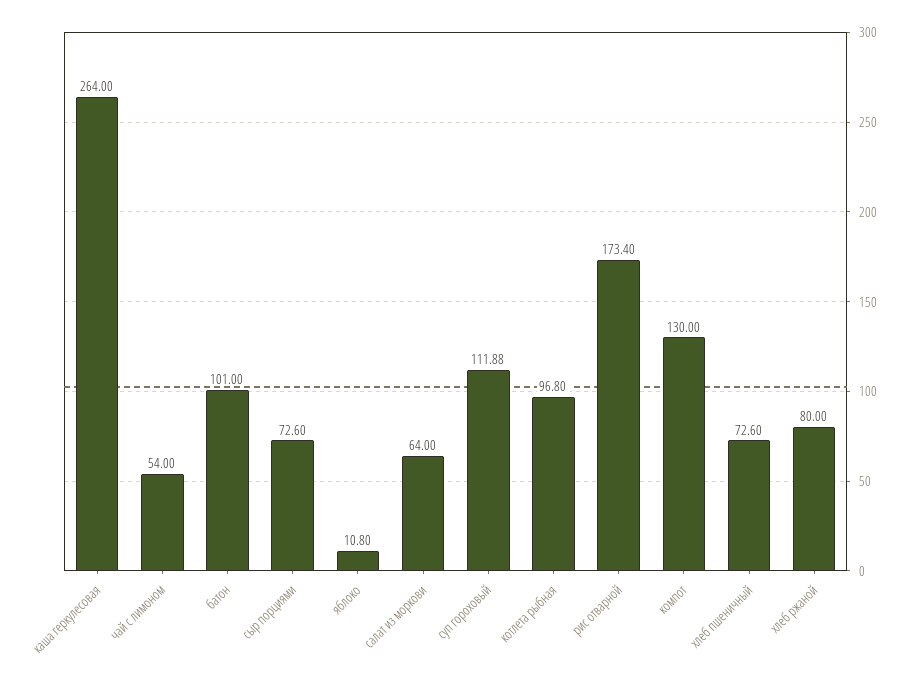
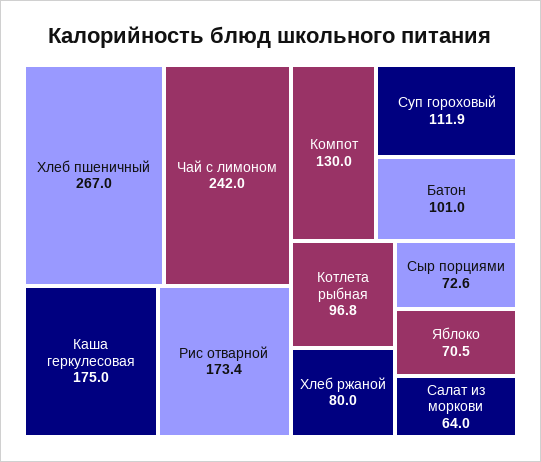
каша геркулесовая: 264 -> 175
чай с лимоном: 54 -> 242
яблоко: 10.8 -> 70.5
хлеб пшеничный: 72.6 -> 267

